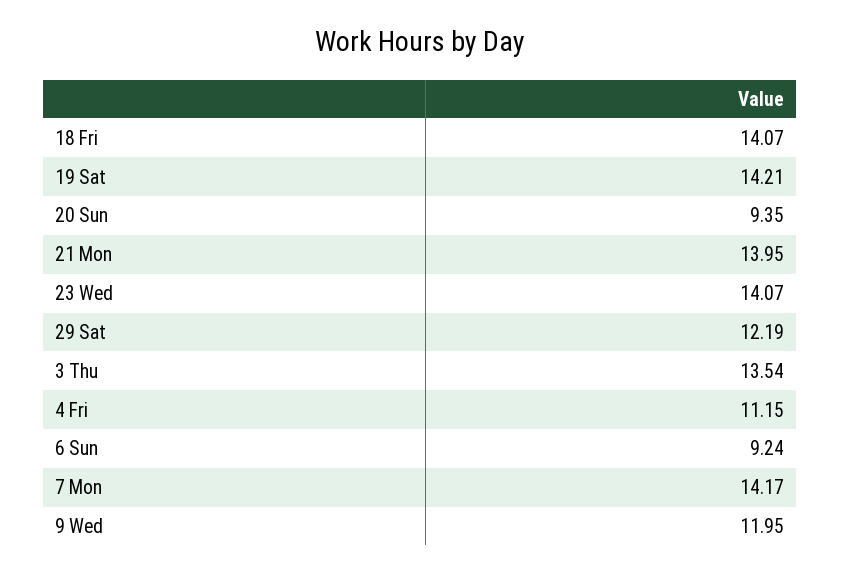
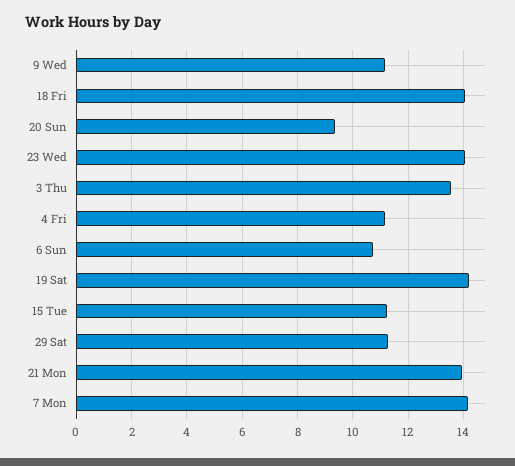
29 Sat: 12.19 -> 11.25
6 Sun: 9.24 -> 10.75
9 Wed: 11.95 -> 11.25
15 Tue: none -> 11.25

